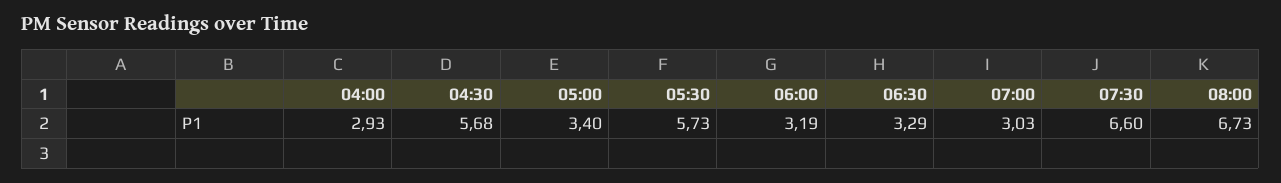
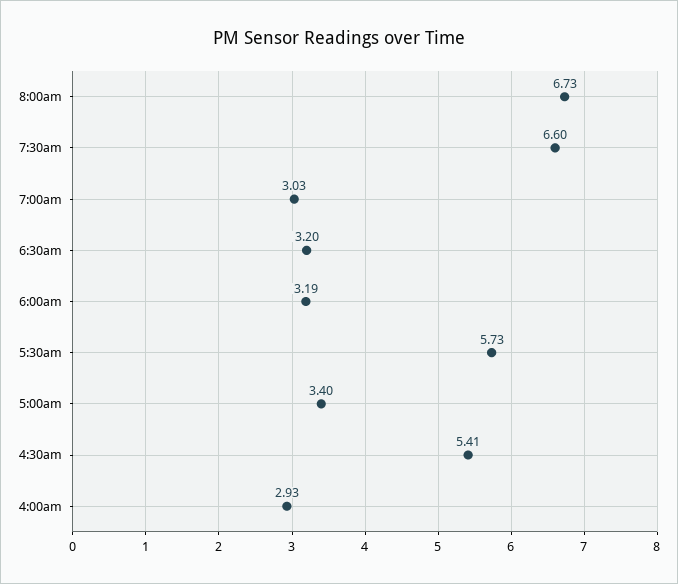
04:30: 5.68 -> 5.41
06:30: 3.29 -> 3.2

